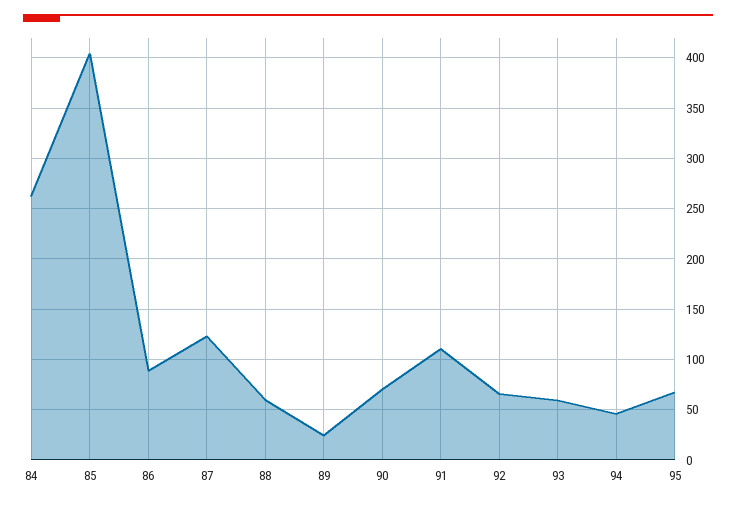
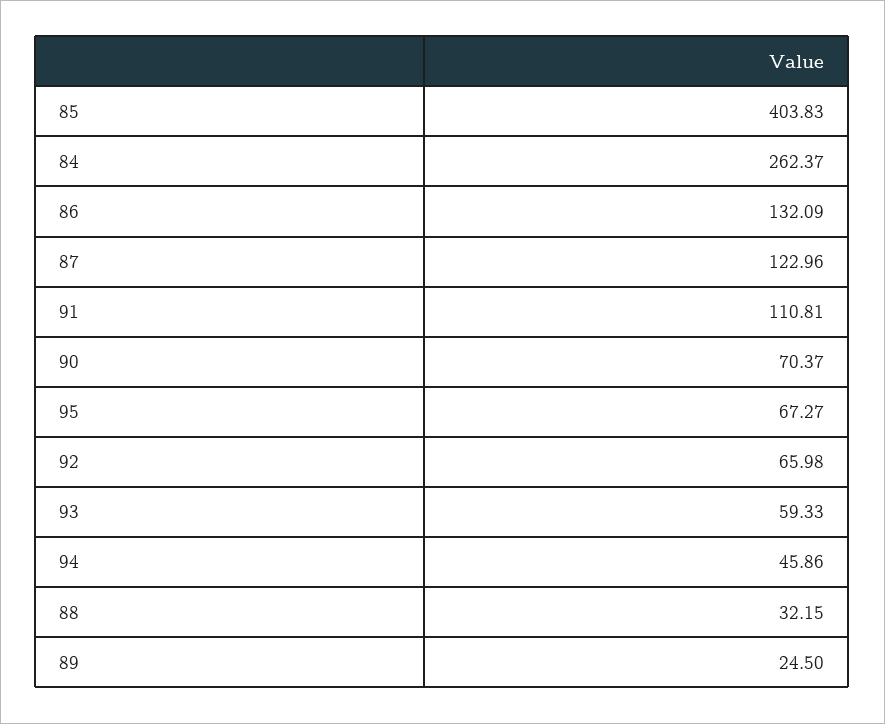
86: 90 -> 132.09
88: 60 -> 32.15

